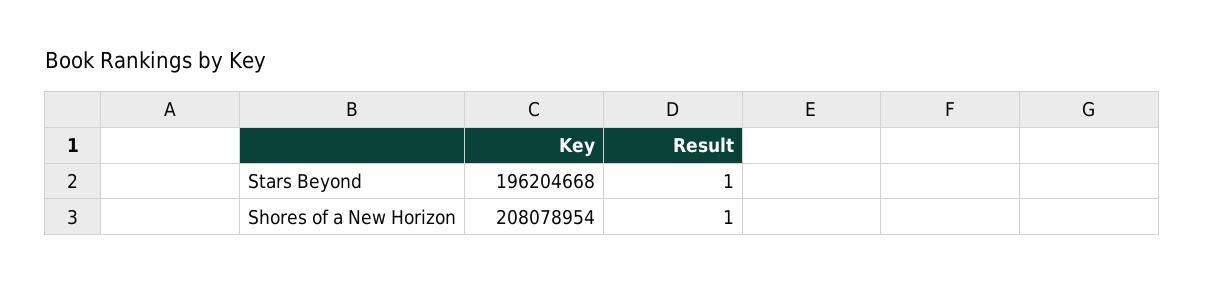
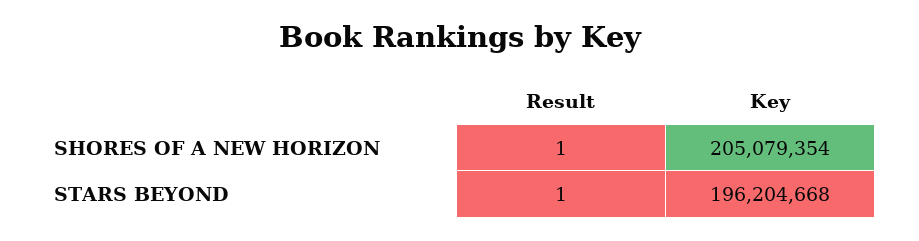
Key, Shores of a New Horizon: 208078954 -> 205079354

